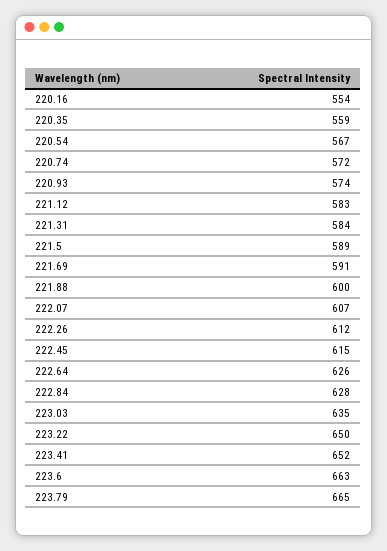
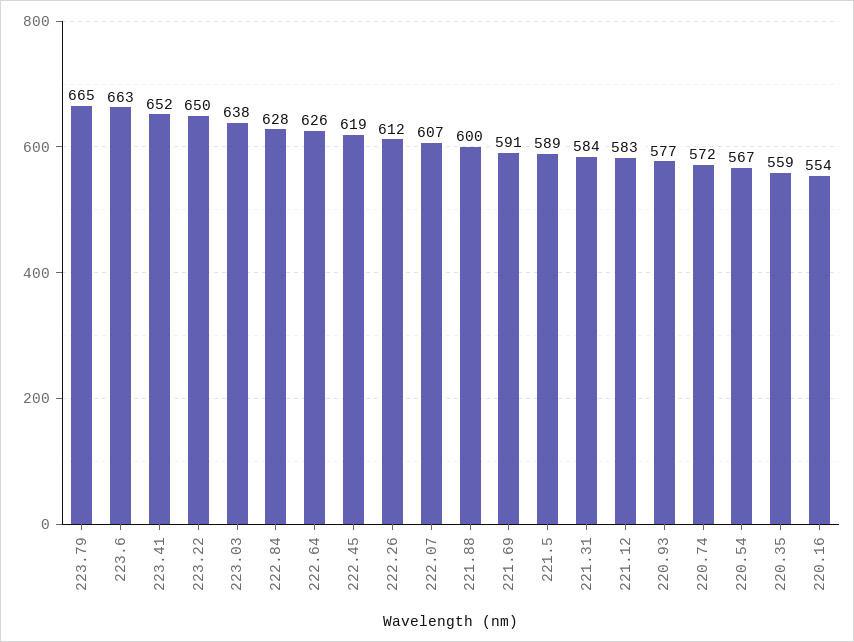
220.93: 574 -> 577
222.45: 615 -> 619
223.03: 635 -> 638

